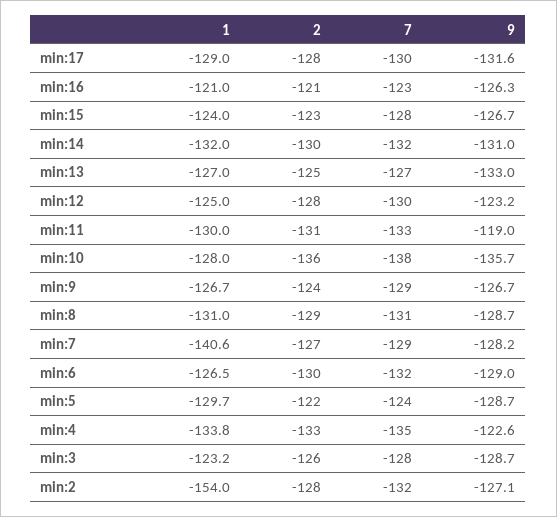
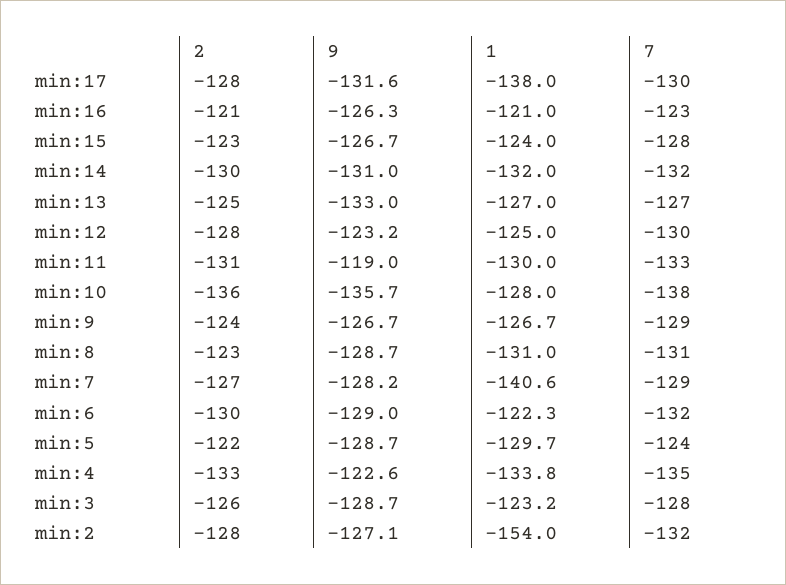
1, min:17: -129 -> -138
2, min:8: -129 -> -123
1, min:6: -126.5 -> -122.3

